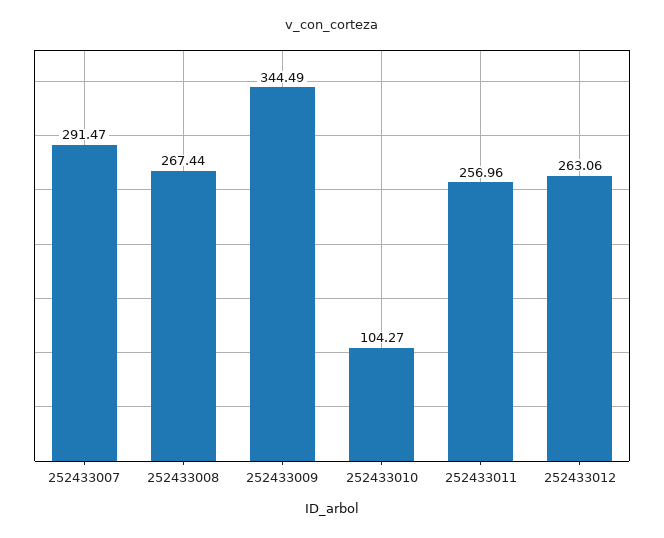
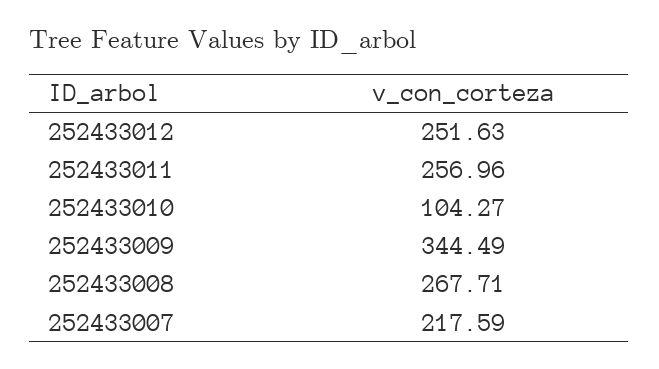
252433007: 291.47 -> 217.59
252433008: 267.44 -> 267.71
252433012: 263.06 -> 251.63

